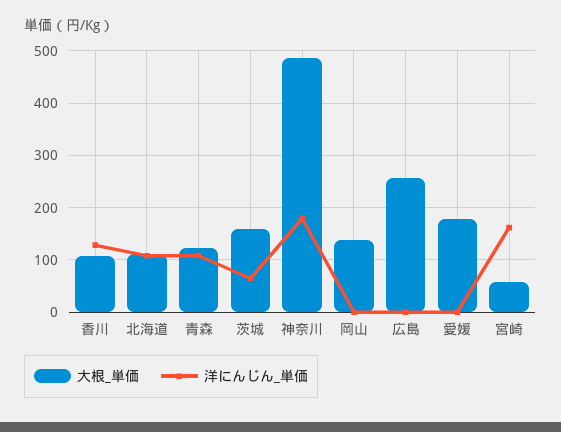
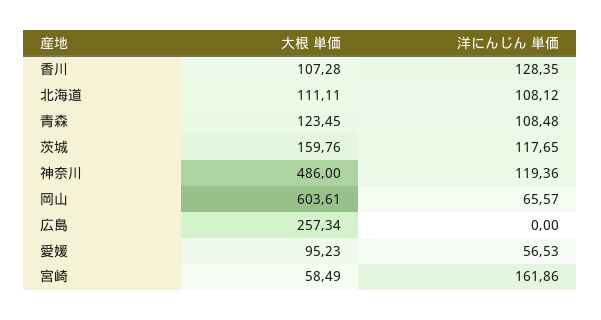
洋にんじん_単価, 茨城: 60 -> 117.65
洋にんじん_単価, 神奈川: 180 -> 119.36
大根_単価, 岡山: 140 -> 603.61
洋にんじん_単価, 岡山: 0 -> 65.57
大根_単価, 愛媛: 180 -> 95.23
洋にんじん_単価, 愛媛: 0 -> 56.53

